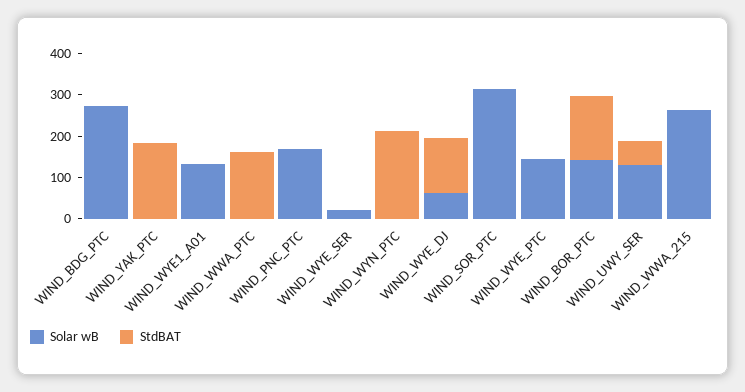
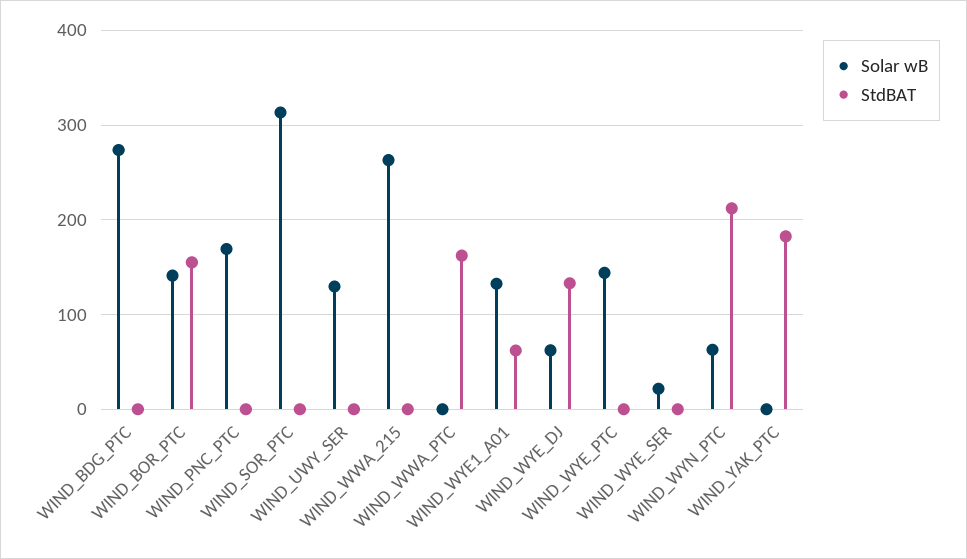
StdBAT, WIND_WYE1_A01: 0 -> 60
Solar wB, WIND_WYN_PTC: 0 -> 60
StdBAT, WIND_UWY_SER: 60 -> 0

